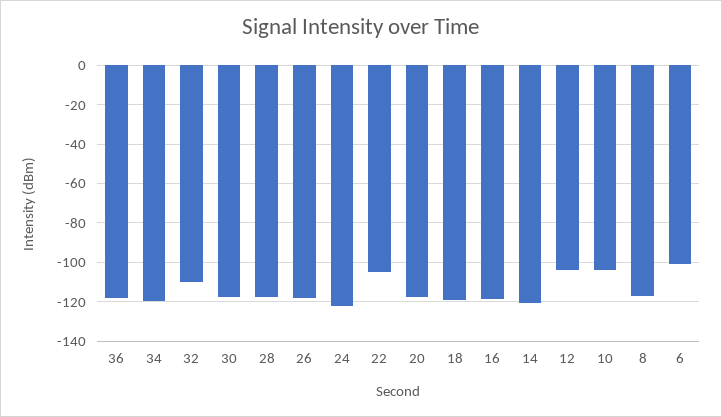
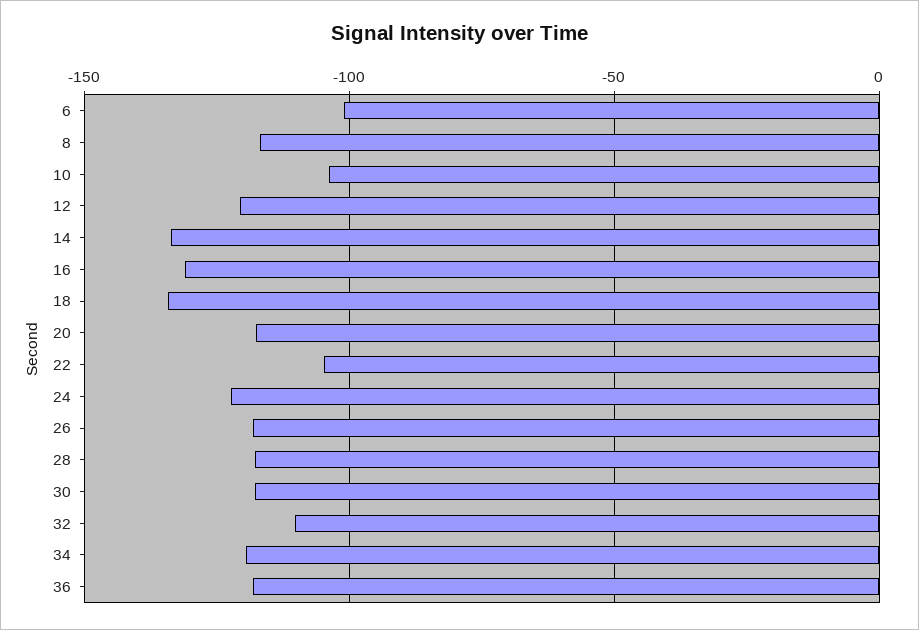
18: -120 -> -135
16: -120 -> -130
14: -120 -> -135
12: -105 -> -120

